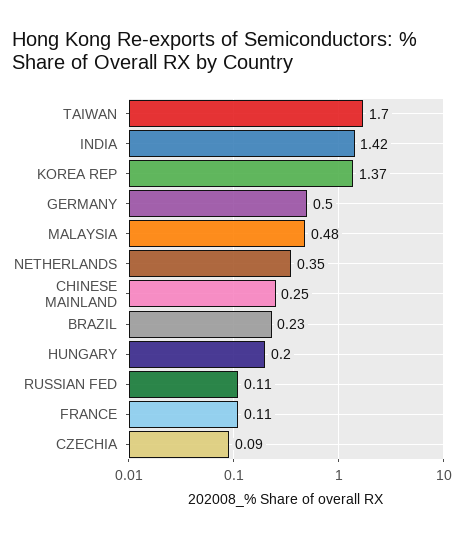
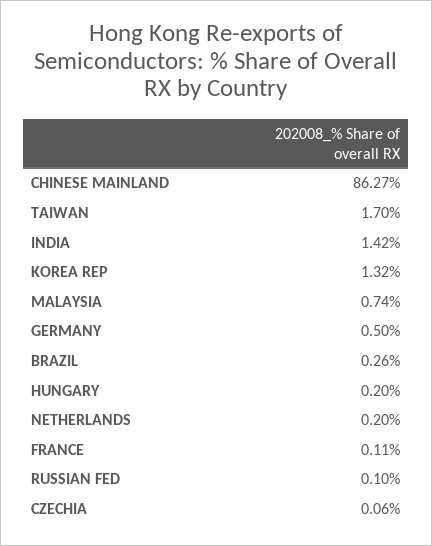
KOREA REP: 1.37 -> 1.32
MALAYSIA: 0.48 -> 0.74
NETHERLANDS: 0.35 -> 0.2
CHINESE MAINLAND: 0.25 -> 86.27
BRAZIL: 0.23 -> 0.26
RUSSIAN FED: 0.11 -> 0.1
CZECHIA: 0.09 -> 0.06

